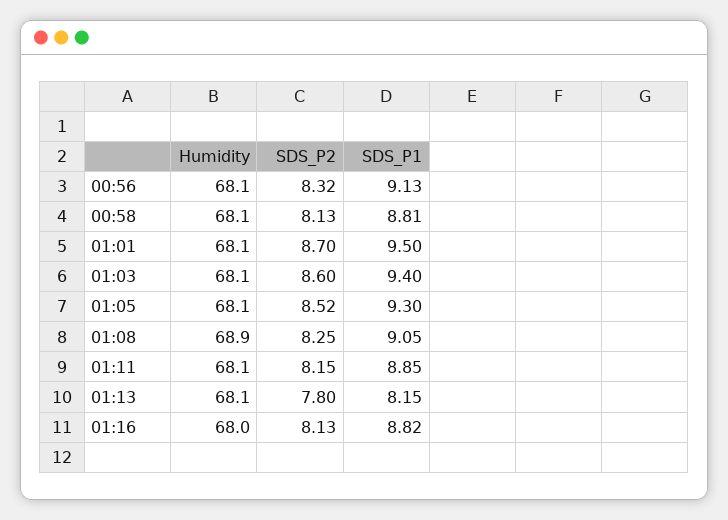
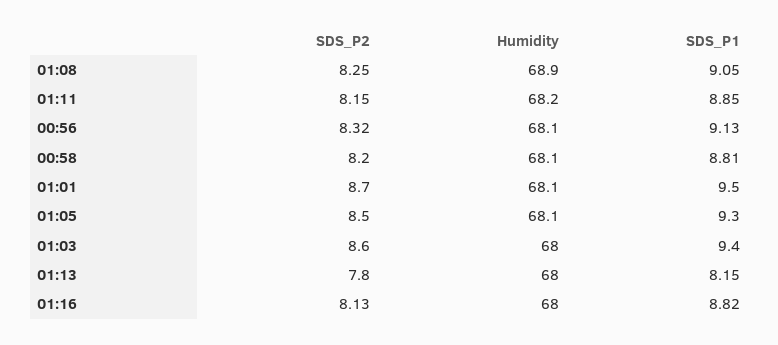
SDS_P2, 00:58: 8.13 -> 8.2
Humidity, 01:03: 68.1 -> 68
SDS_P2, 01:05: 8.52 -> 8.5
Humidity, 01:11: 68.1 -> 68.2
Humidity, 01:13: 68.1 -> 68

